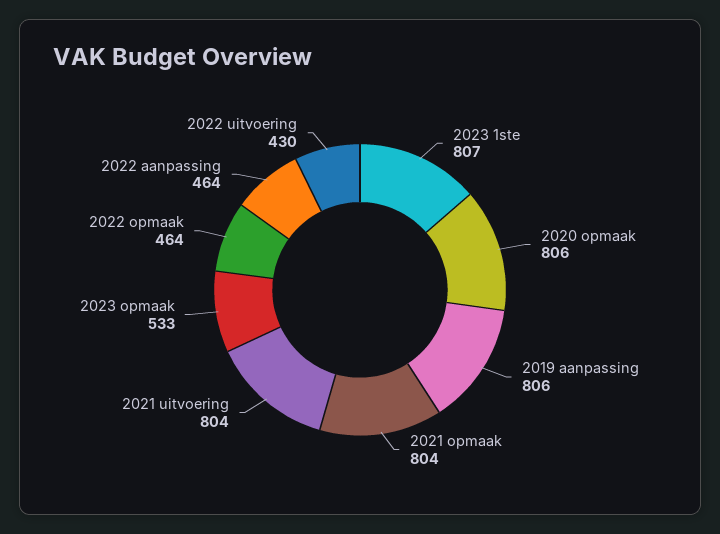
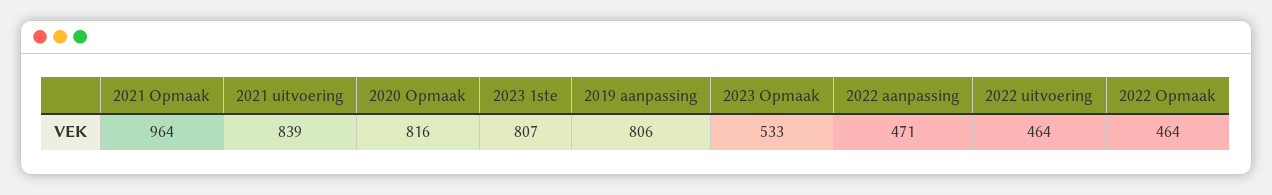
2020 opmaak: 806 -> 816
2021 opmaak: 804 -> 964
2021 uitvoering: 804 -> 839
2022 aanpassing: 464 -> 471
2022 uitvoering: 430 -> 464

